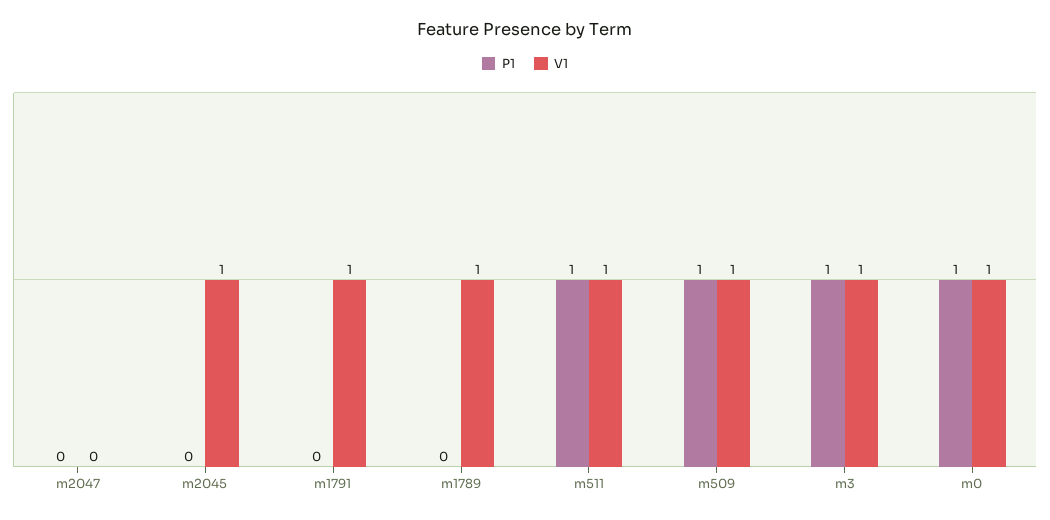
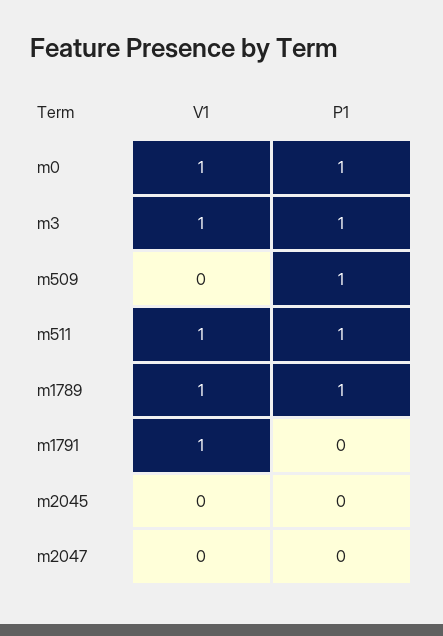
V1, m2045: 1 -> 0
P1, m1789: 0 -> 1
V1, m509: 1 -> 0

